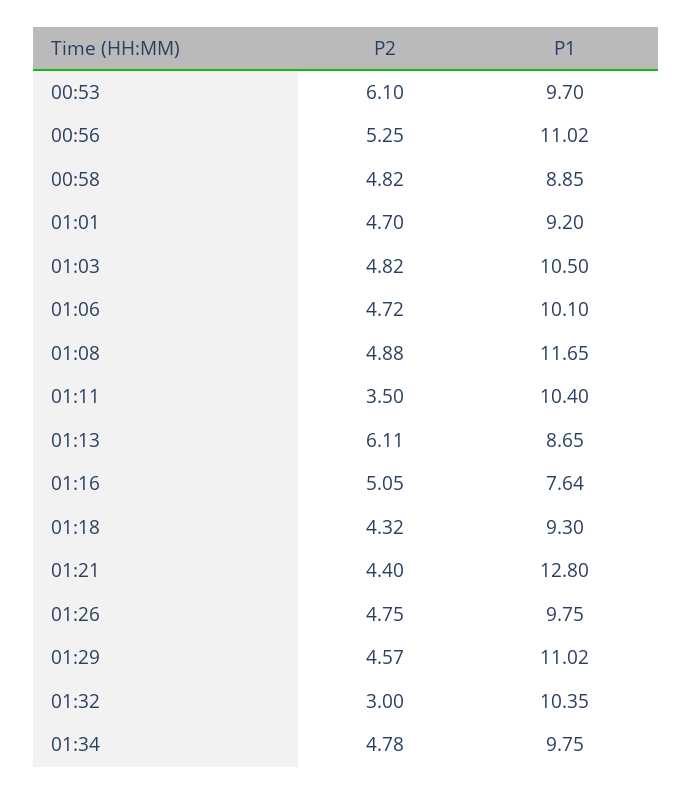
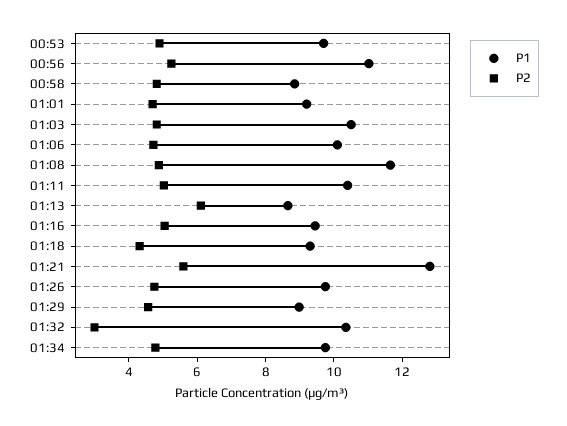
P2, 00:53: 6.1 -> 5
P2, 01:11: 3.5 -> 5
P1, 01:16: 7.64 -> 9.5
P2, 01:21: 4.4 -> 5.5
P1, 01:29: 11.02 -> 9

